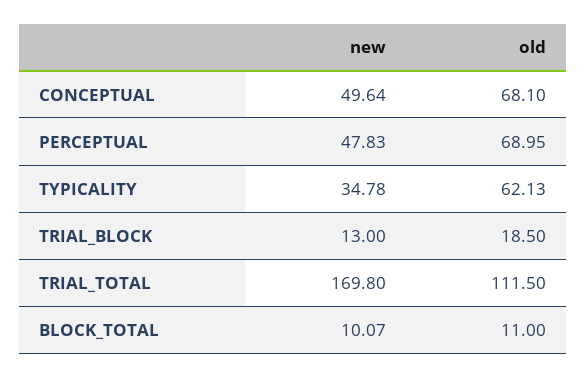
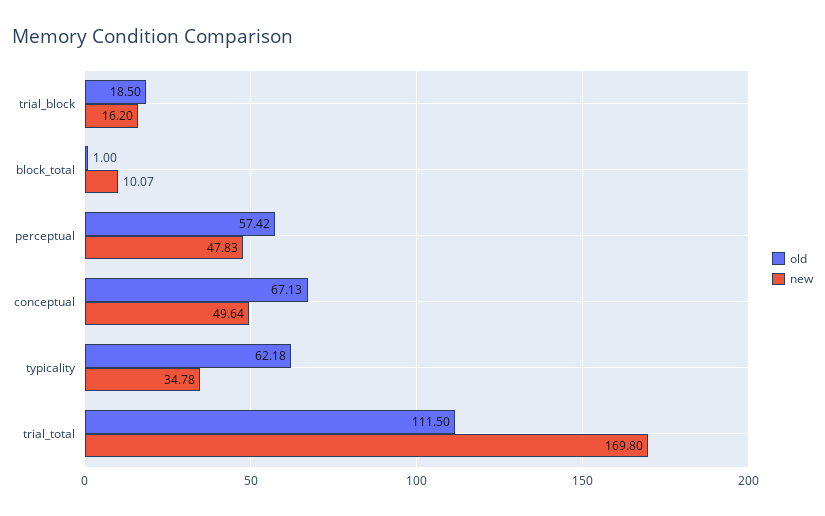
old, CONCEPTUAL: 68.1 -> 67.13
old, PERCEPTUAL: 68.95 -> 57.42
old, TYPICALITY: 62.13 -> 62.18
new, TRIAL_BLOCK: 13 -> 16.2
old, BLOCK_TOTAL: 11 -> 1

